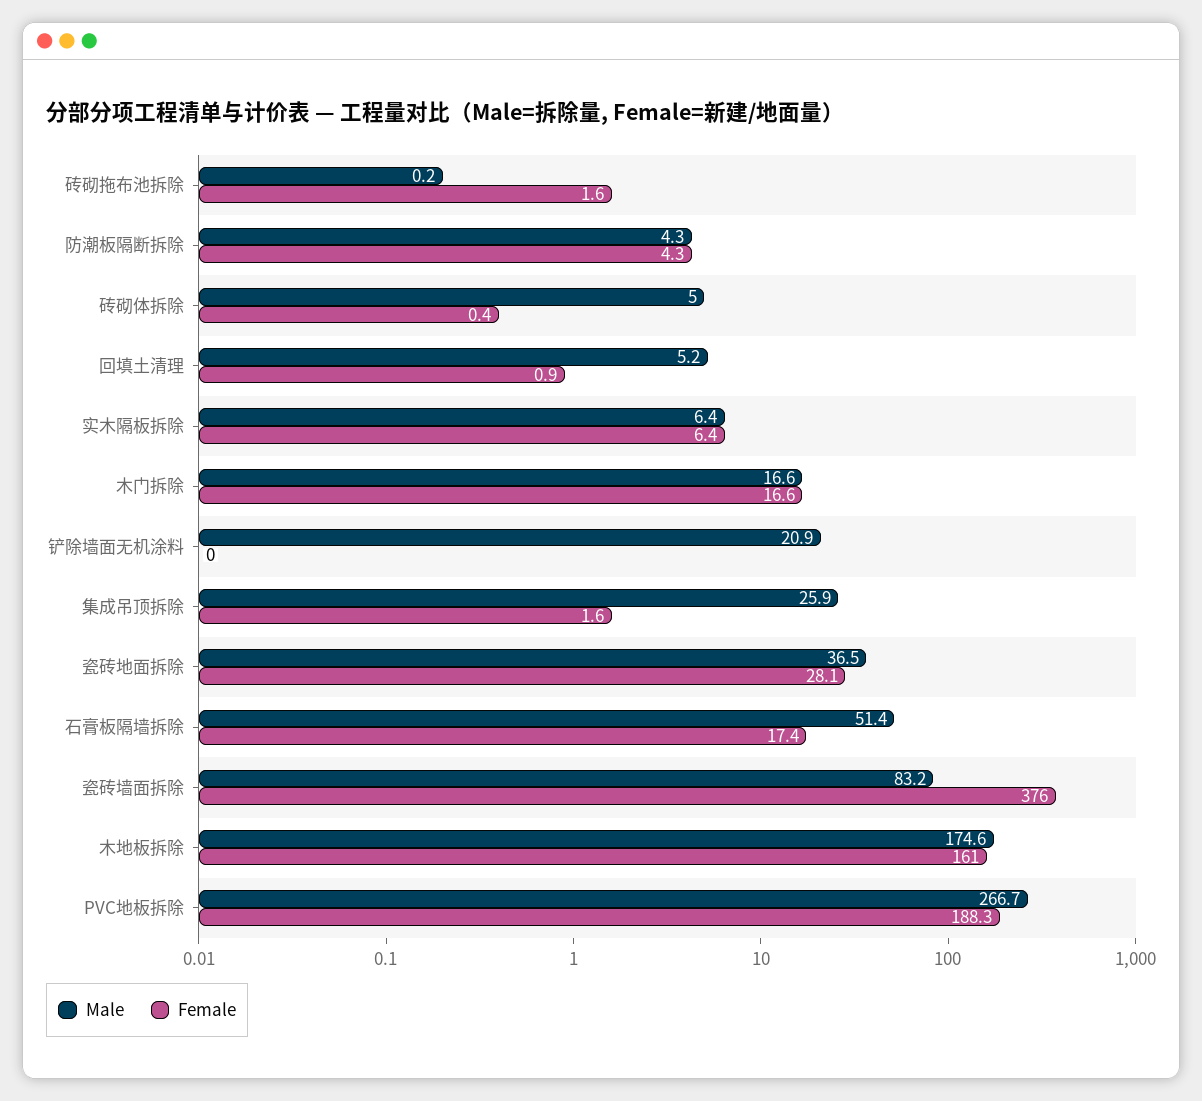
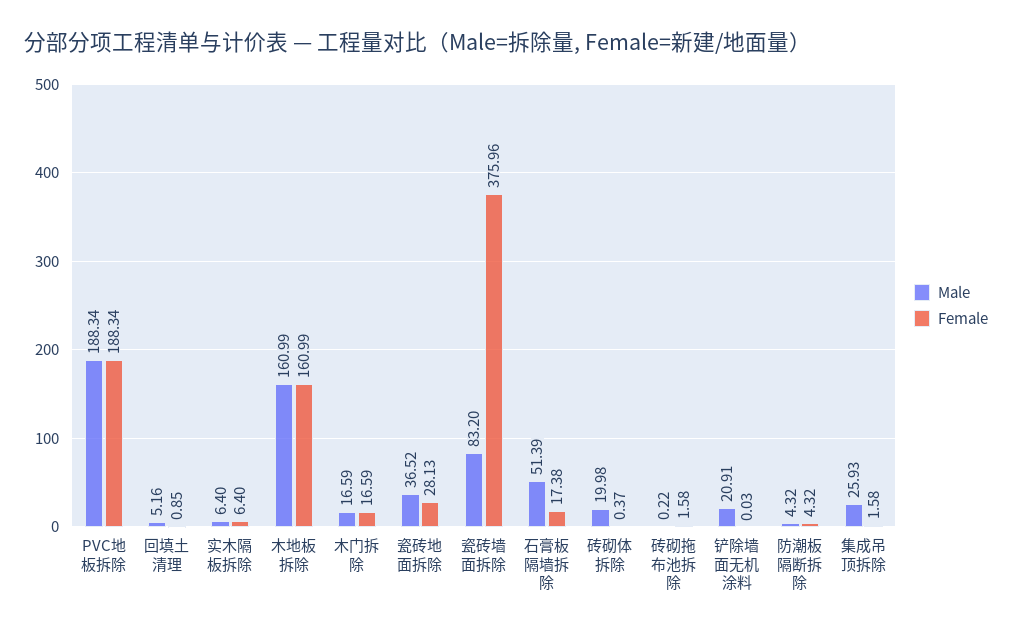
Male, 砖砌体拆除: 5 -> 19.98
Male, 木地板拆除: 174.6 -> 160.99
Male, PVC地板拆除: 266.7 -> 188.34

